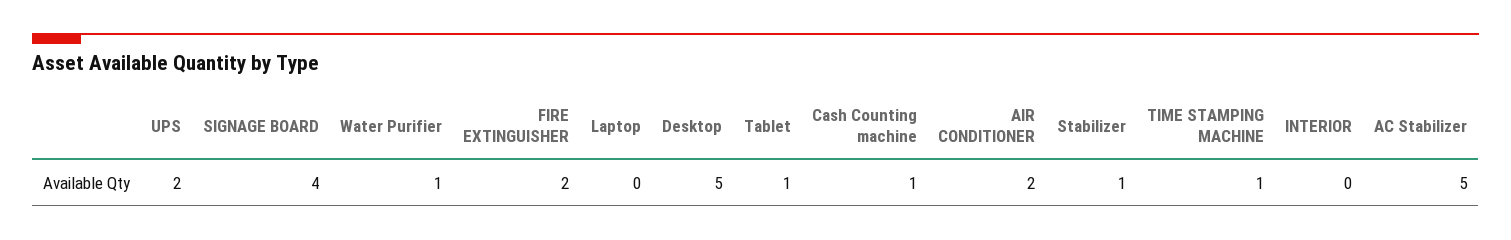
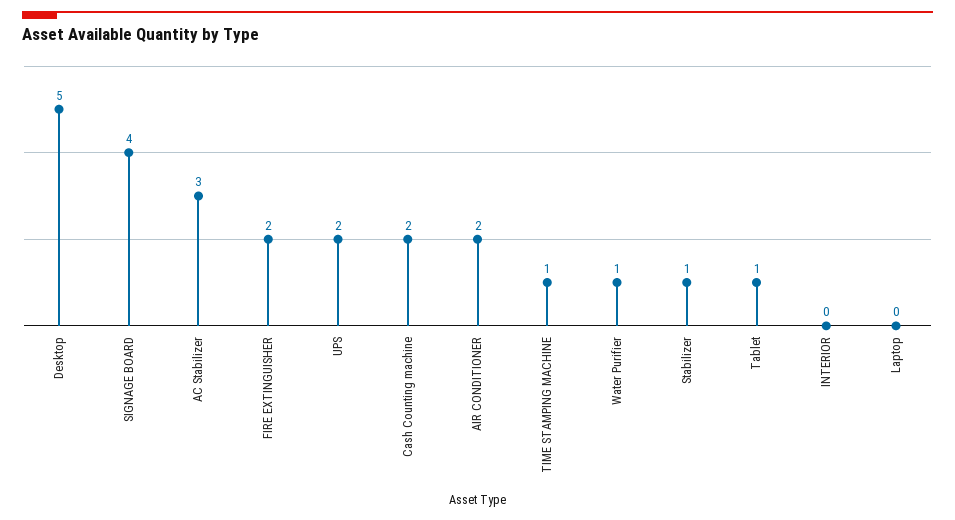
Cash Counting machine: 1 -> 2
AC Stabilizer: 5 -> 3

